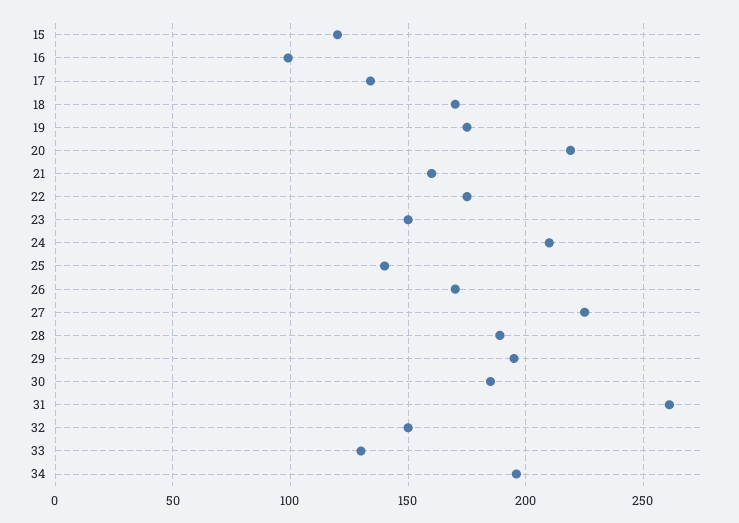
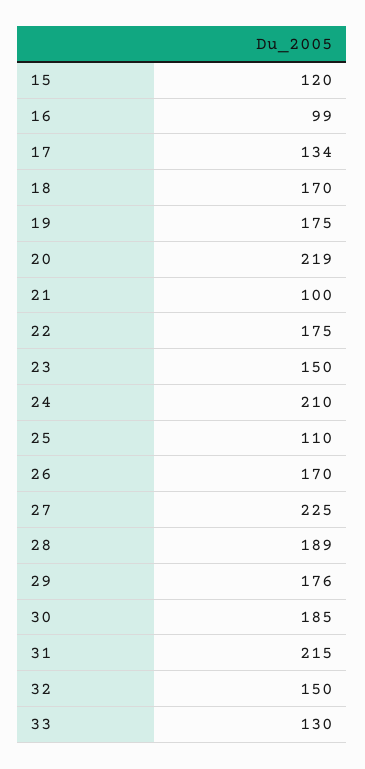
21: 160 -> 100
25: 140 -> 110
29: 195 -> 176
31: 260 -> 215
34: 195 -> none

